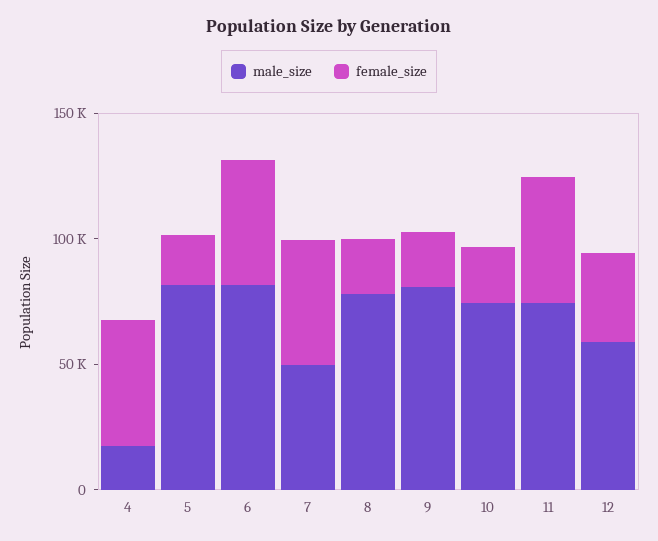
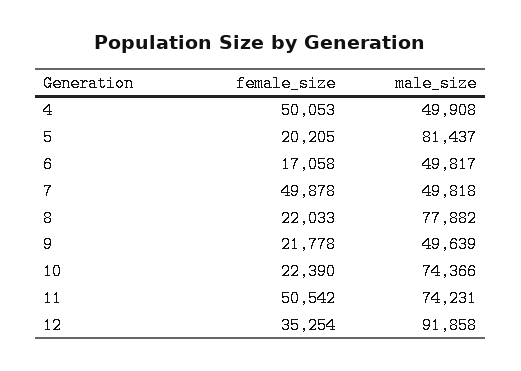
male_size, 4: 20000 -> 49908
male_size, 6: 80000 -> 49817
female_size, 6: 50000 -> 17058
male_size, 9: 80000 -> 49639
male_size, 12: 60000 -> 91858

